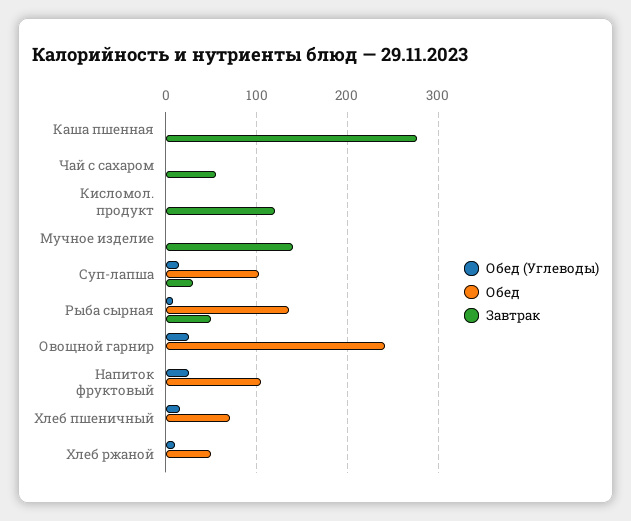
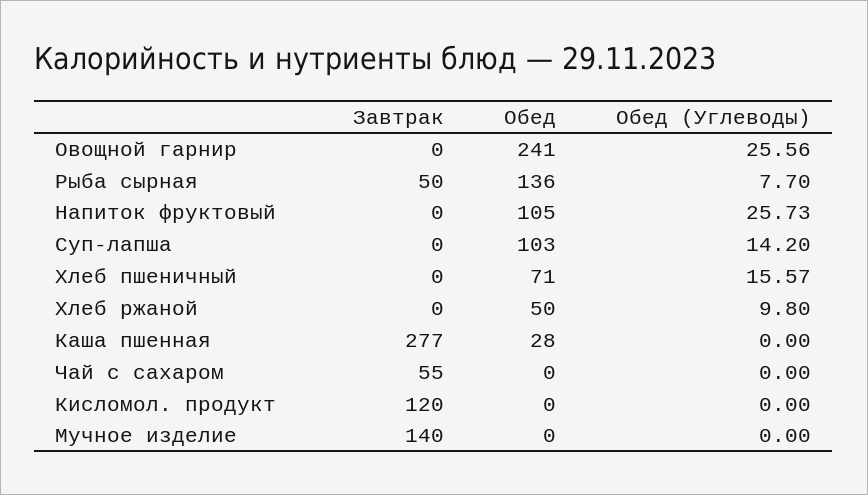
Обед, Каша пшенная: 0 -> 28
Завтрак, Суп-лапша: 30 -> 0

